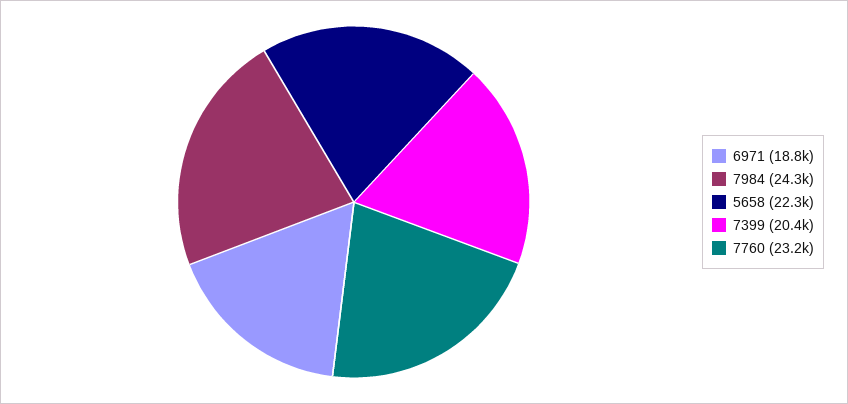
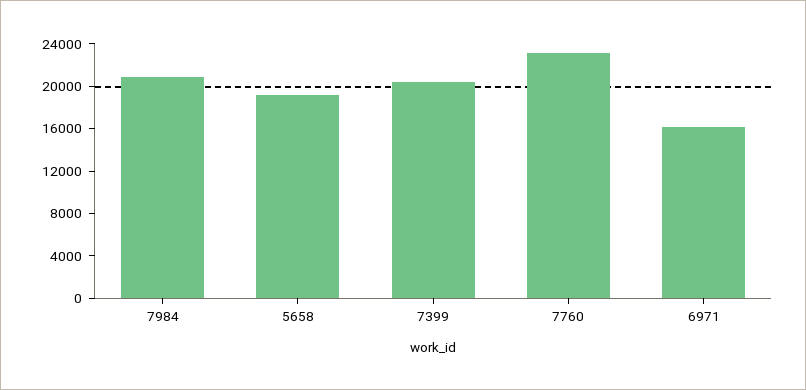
6971: 18800 -> 16000
7984: 24300 -> 21000
5658: 22300 -> 19000

